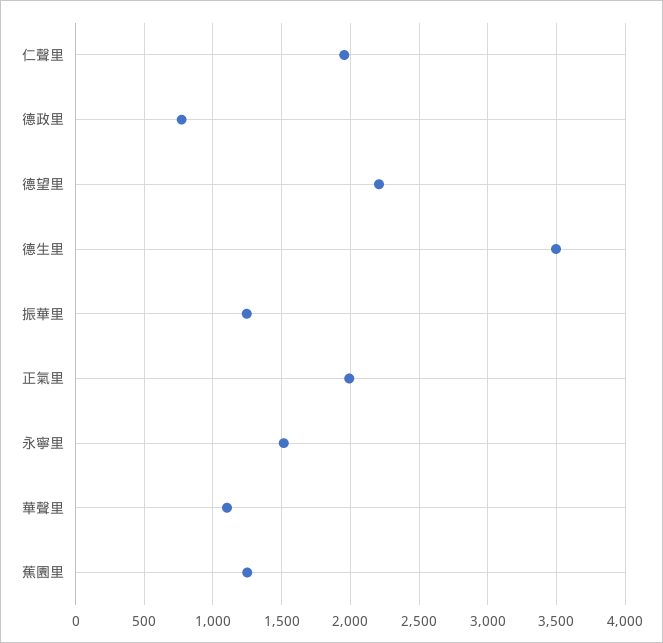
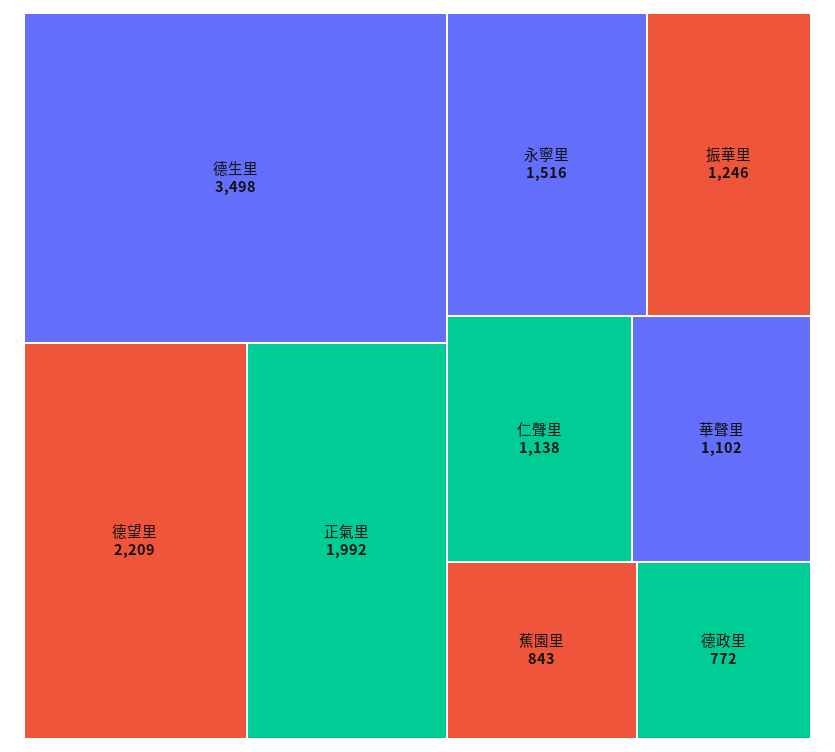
仁聲里: 1950 -> 1138
蕉園里: 1250 -> 843

